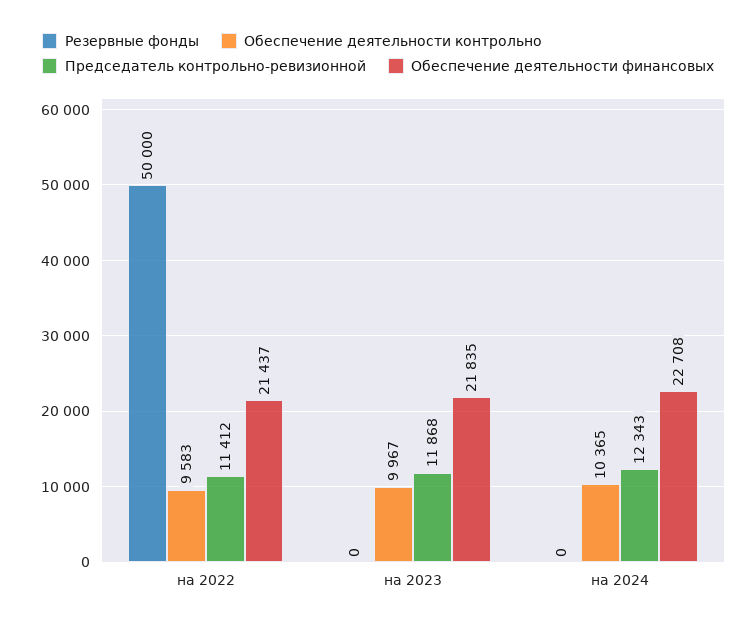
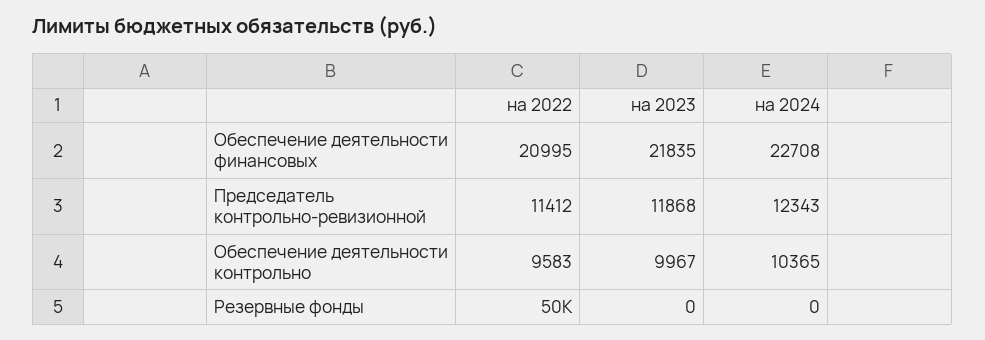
Обеспечение деятельности финансовых, на 2022: 21437 -> 20995

